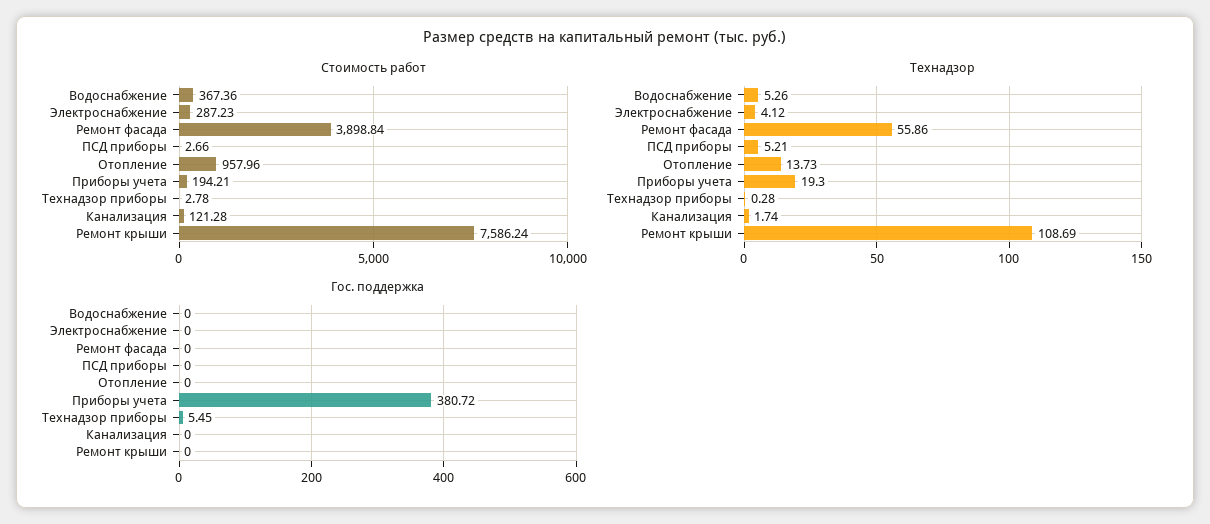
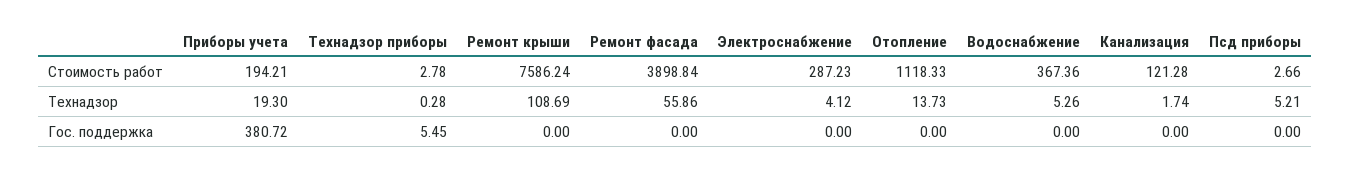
Стоимость работ, Отопление: 957.96 -> 1118.33

